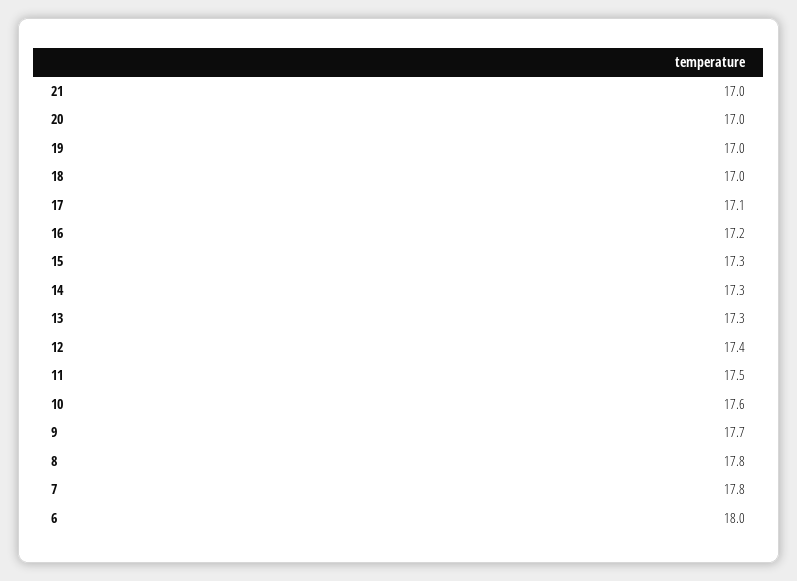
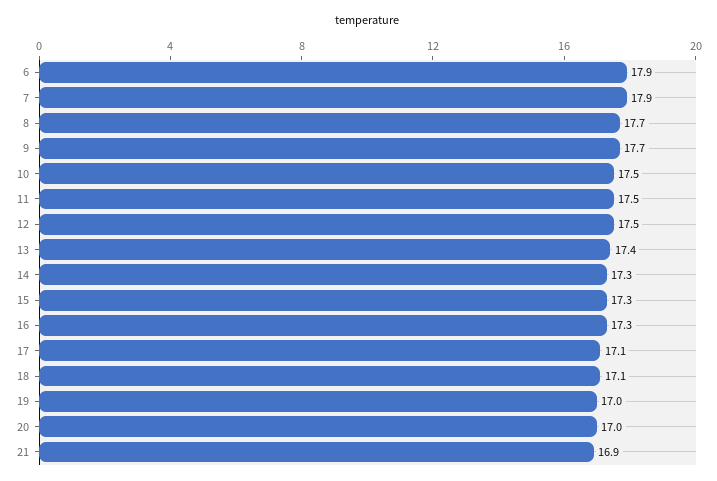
21: 17 -> 16.9
18: 17 -> 17.1
16: 17.2 -> 17.3
13: 17.3 -> 17.4
12: 17.4 -> 17.5
10: 17.6 -> 17.5
8: 17.8 -> 17.7
7: 17.8 -> 17.9
6: 18 -> 17.9

